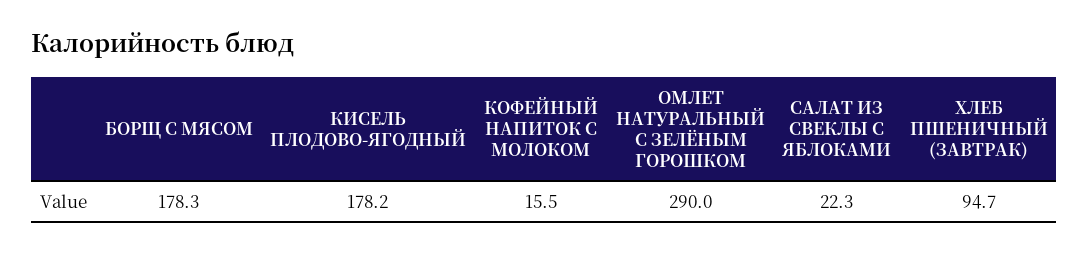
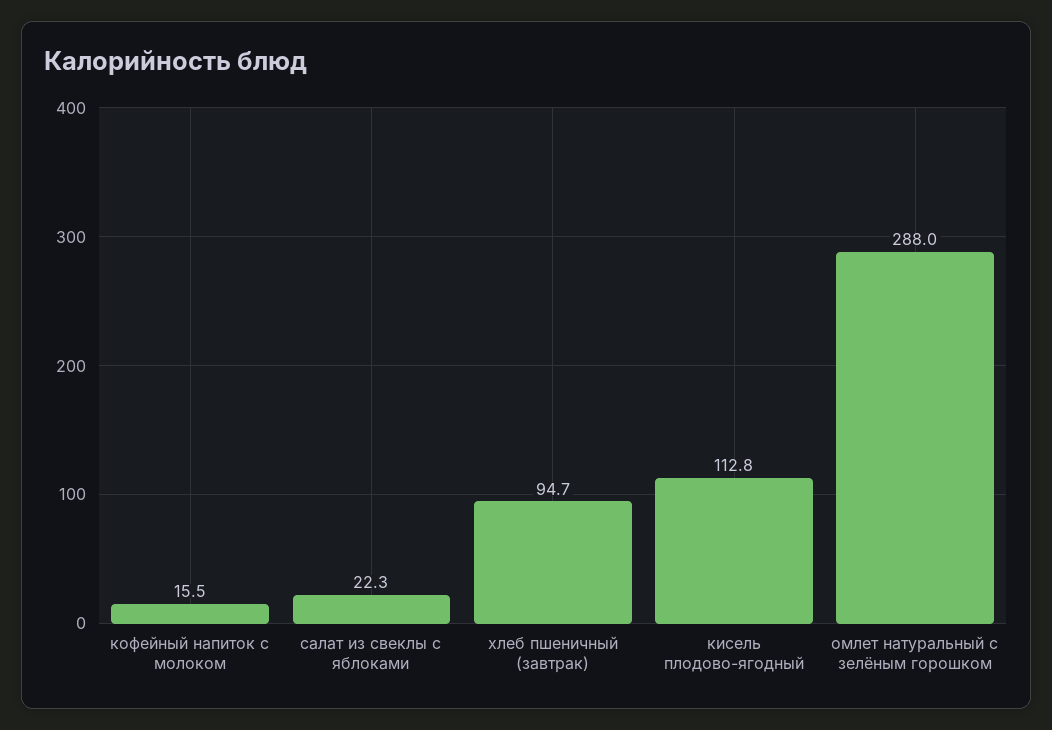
БОРЩ С МЯСОМ: 178.3 -> none
КИСЕЛЬ ПЛОДОВО-ЯГОДНЫЙ: 178.2 -> 112.8
ОМЛЕТ НАТУРАЛЬНЫЙ С ЗЕЛЁНЫМ ГОРОШКОМ: 290 -> 288

